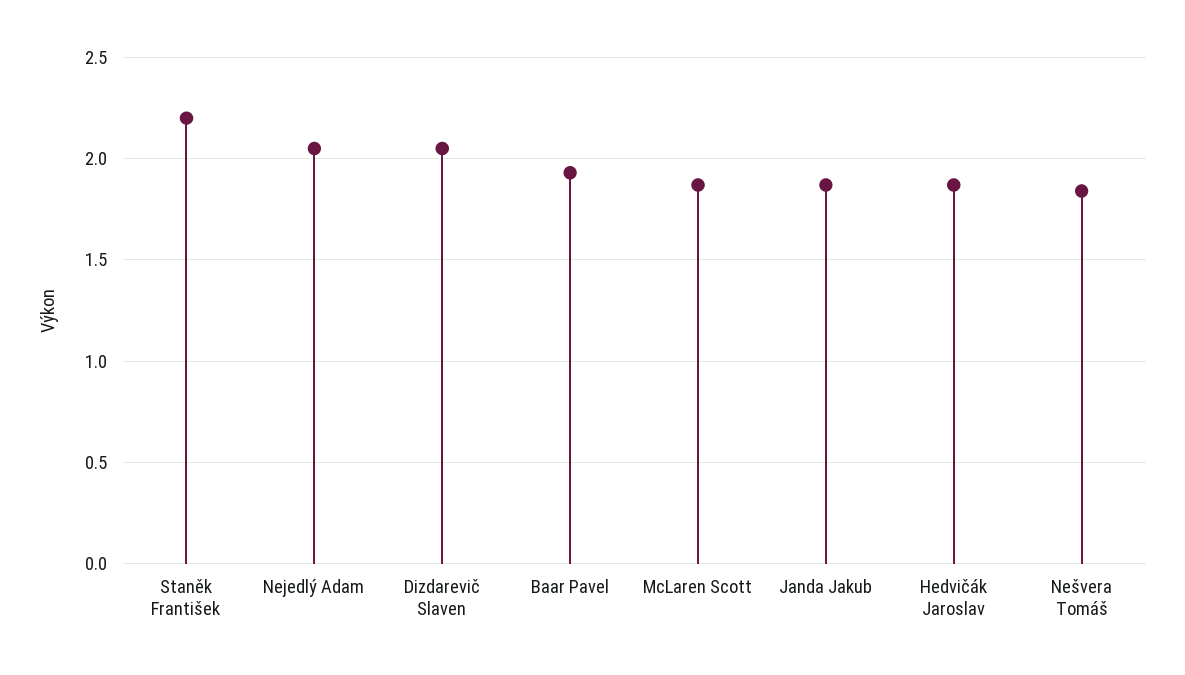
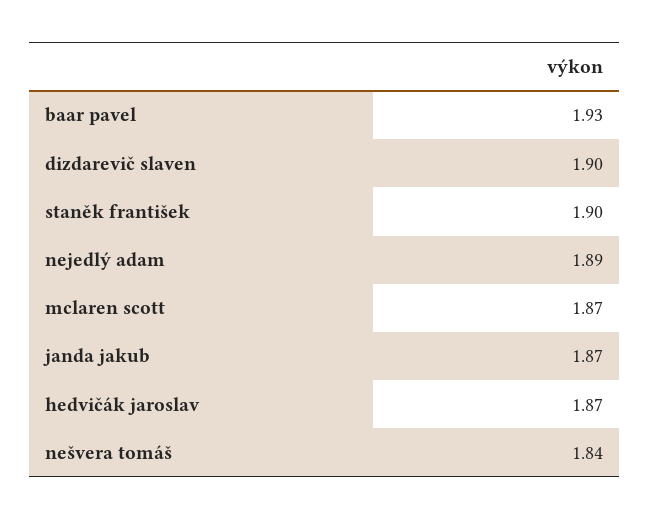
Staněk František: 2.2 -> 1.9
Nejedlý Adam: 2.05 -> 1.89
Dizdarevič Slaven: 2.05 -> 1.9

